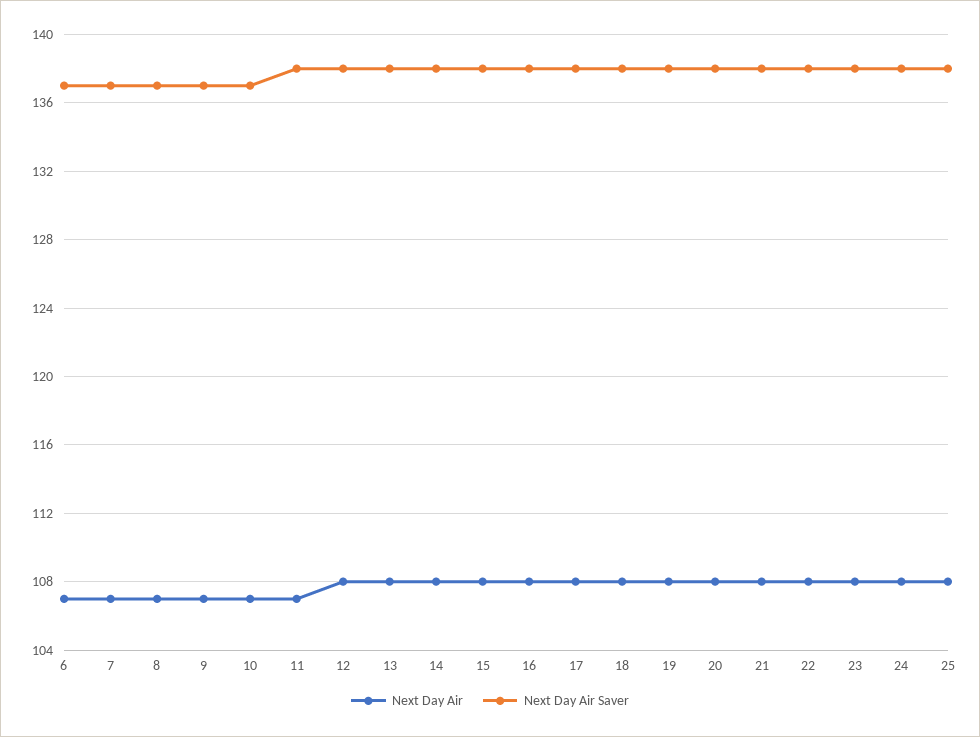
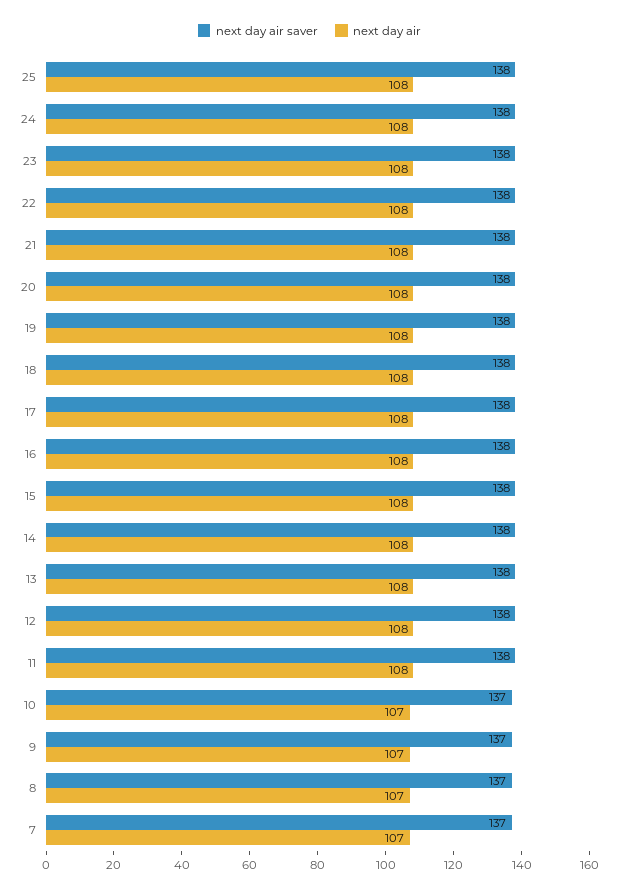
Next Day Air, 6: 107 -> none
Next Day Air Saver, 6: 137 -> none
Next Day Air, 11: 107 -> 108

